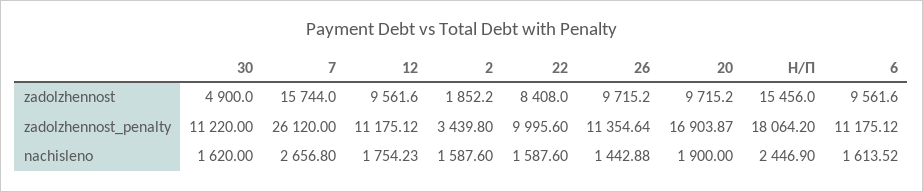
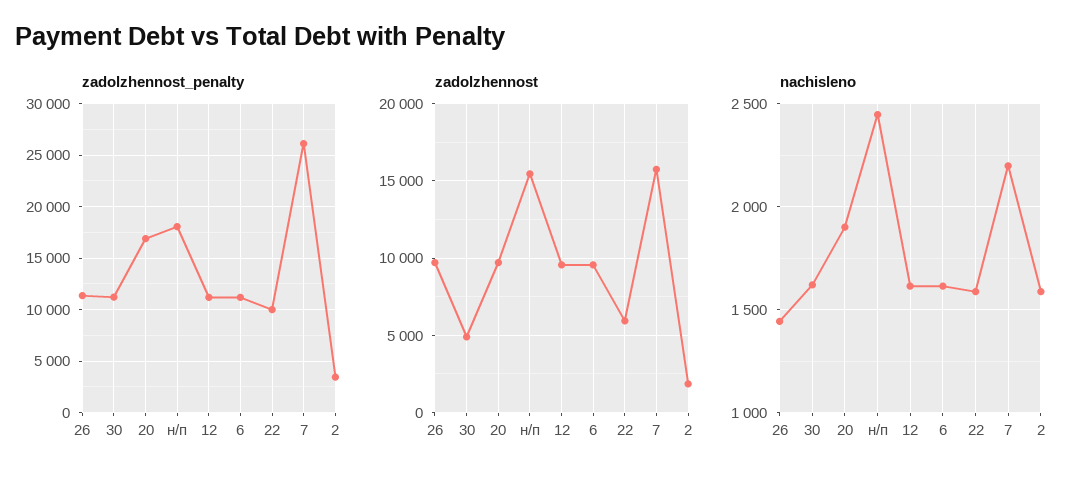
zadolzhennost, 22: 8408 -> 6000
nachisleno, 7: 2656.8 -> 2200
nachisleno, 12: 1754.23 -> 1600

